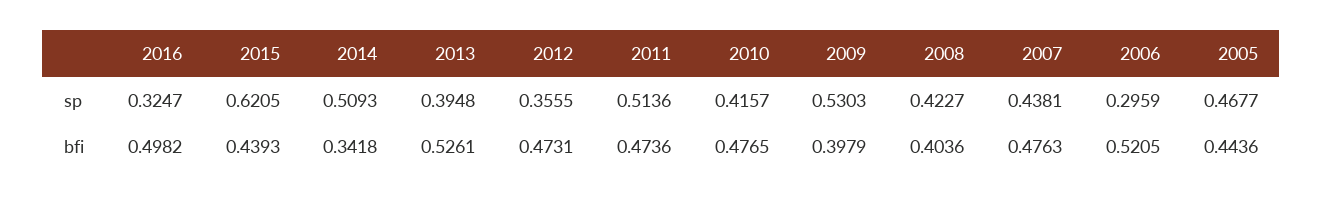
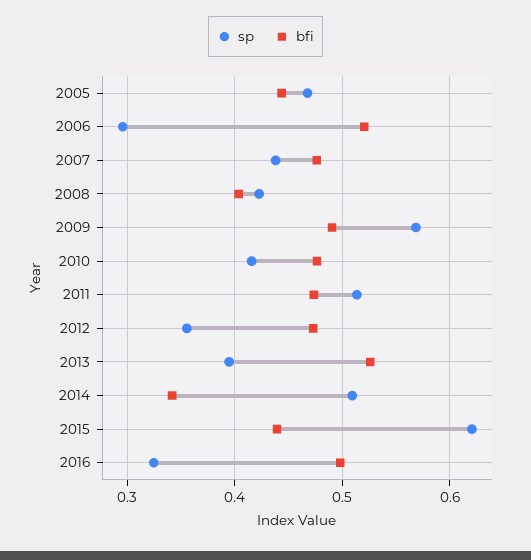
sp, 2009: 0.5303 -> 0.57
bfi, 2009: 0.3979 -> 0.49

